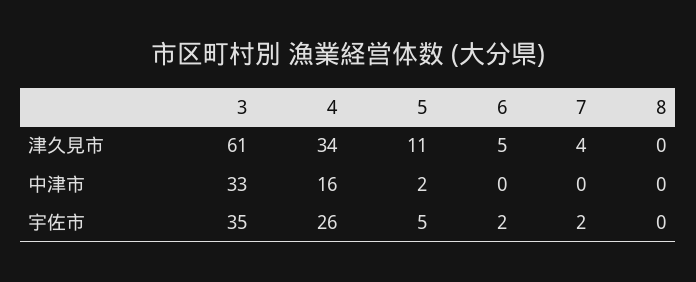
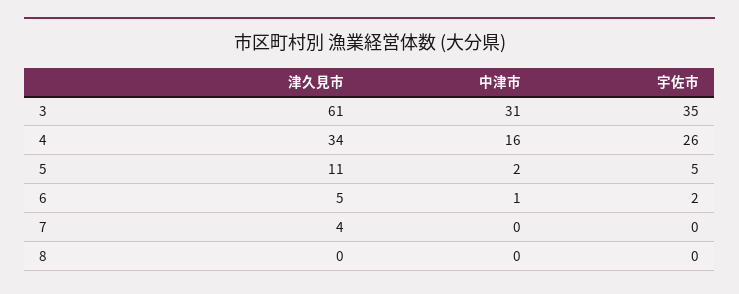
3, 中津市: 33 -> 31
6, 中津市: 0 -> 1
7, 宇佐市: 2 -> 0

